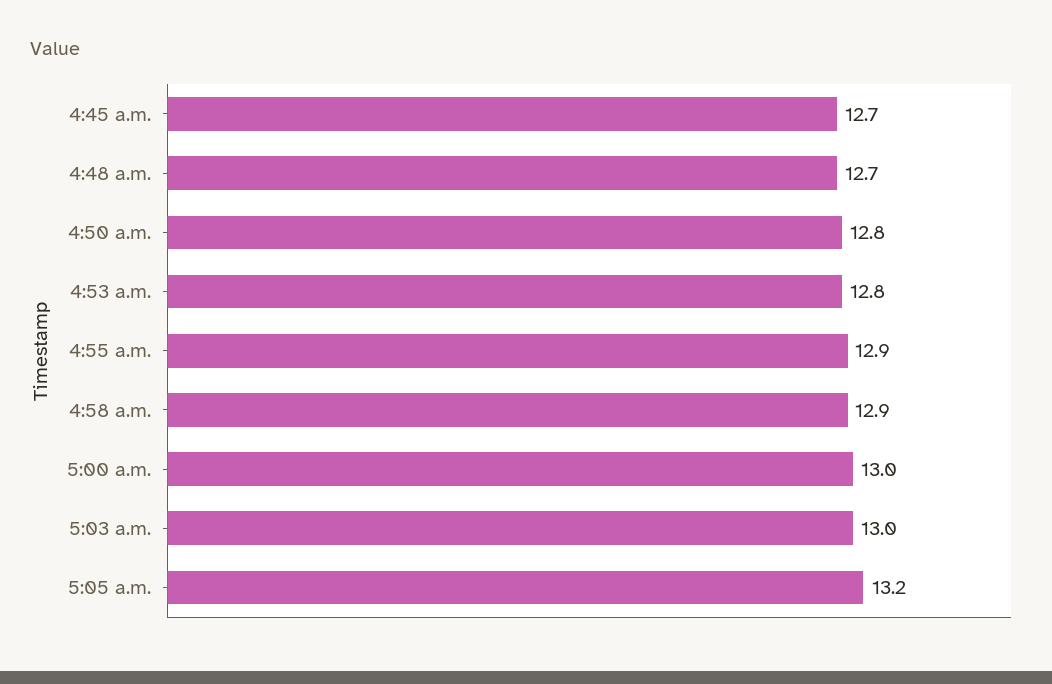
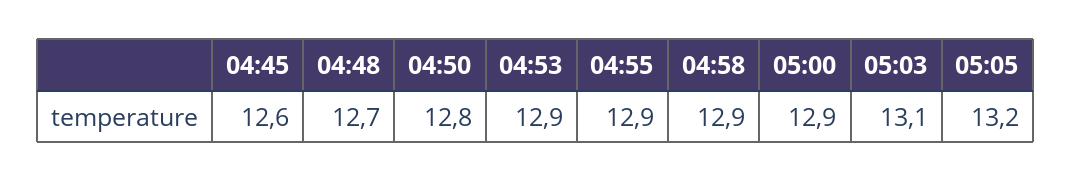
4:45 a.m.: 12.7 -> 12.6
4:53 a.m.: 12.8 -> 12.9
5:00 a.m.: 13 -> 12.9
5:03 a.m.: 13 -> 13.1

